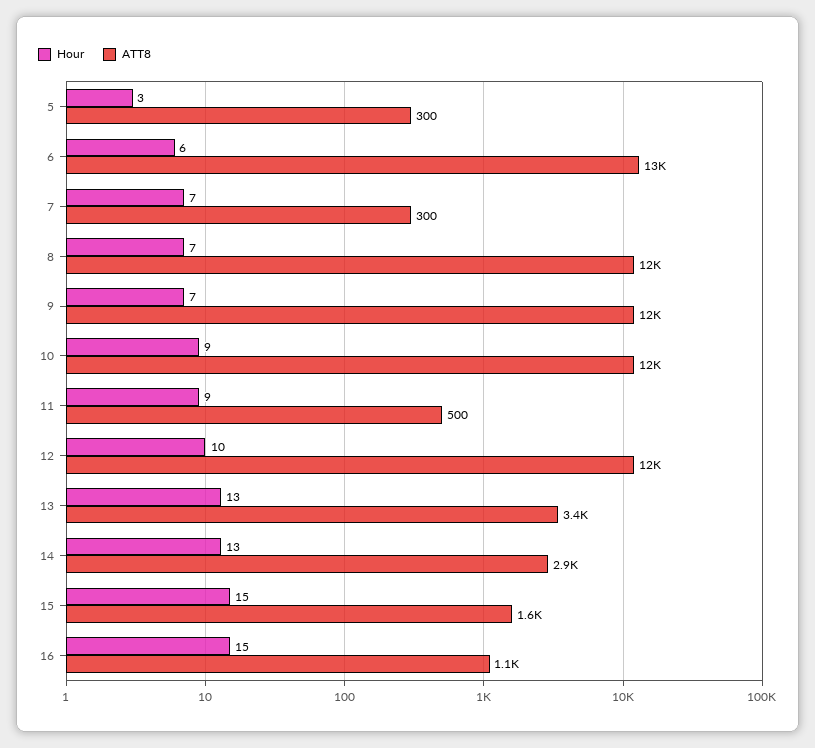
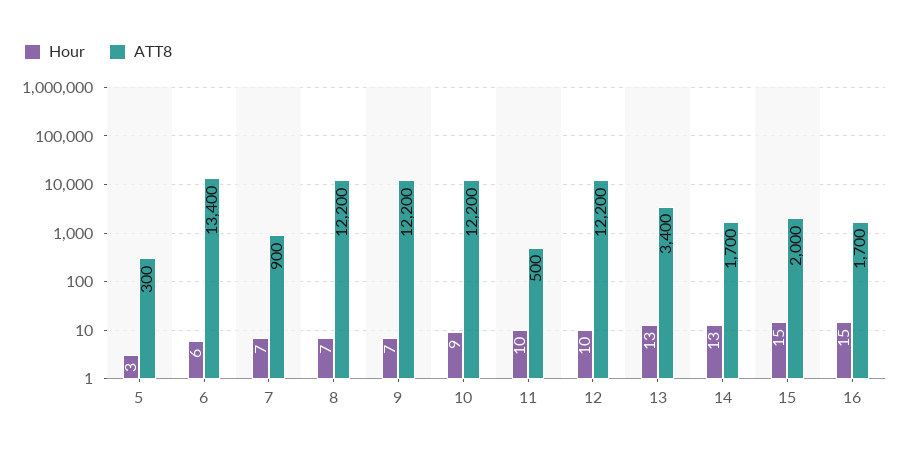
ATT8, 7: 300 -> 900
Hour, 11: 9 -> 10
ATT8, 14: 2900 -> 1700
ATT8, 15: 1600 -> 2000
ATT8, 16: 1100 -> 1700

